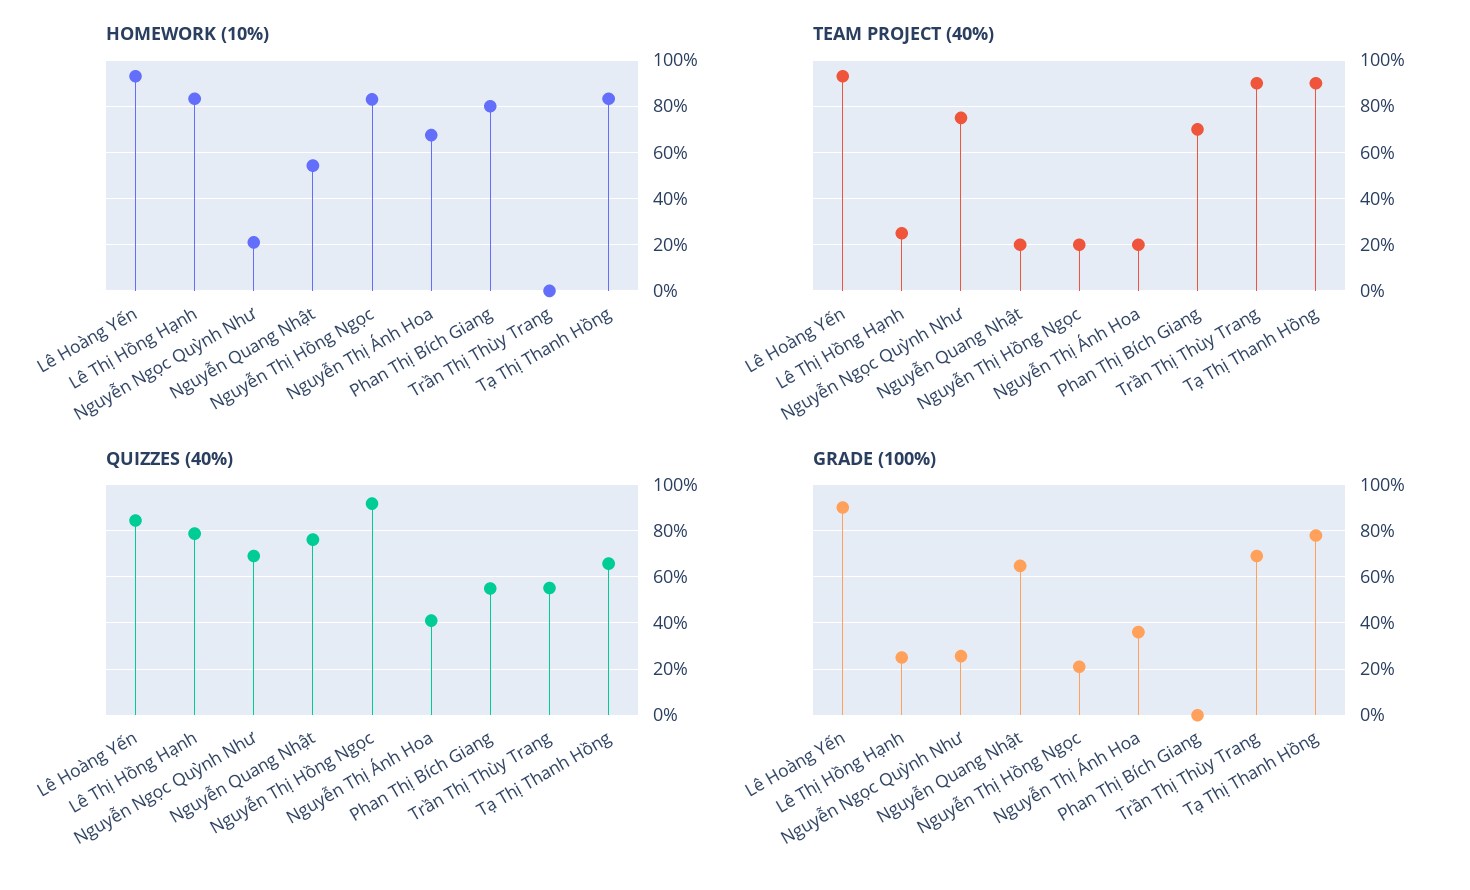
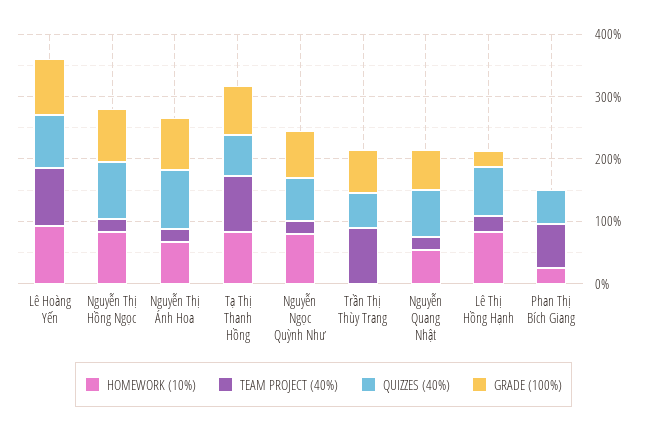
HOMEWORK (10%), Nguyễn Ngọc Quỳnh Như: 20 -> 80
HOMEWORK (10%), Phan Thị Bích Giang: 80 -> 20
TEAM PROJECT (40%), Nguyễn Ngọc Quỳnh Như: 75 -> 20
QUIZZES (40%), Nguyễn Thị Ánh Hoa: 40 -> 100
GRADE (100%), Nguyễn Ngọc Quỳnh Như: 25 -> 80
GRADE (100%), Nguyễn Thị Hồng Ngọc: 20 -> 80
GRADE (100%), Nguyễn Thị Ánh Hoa: 35 -> 80

